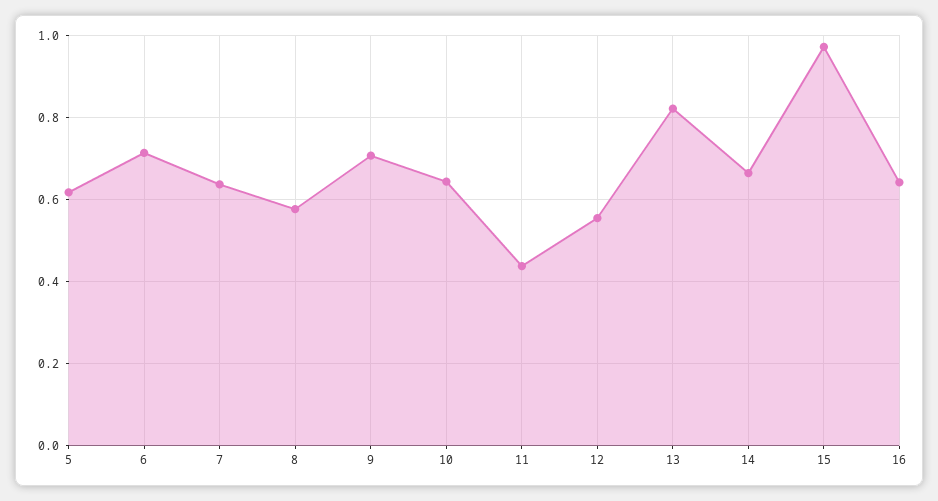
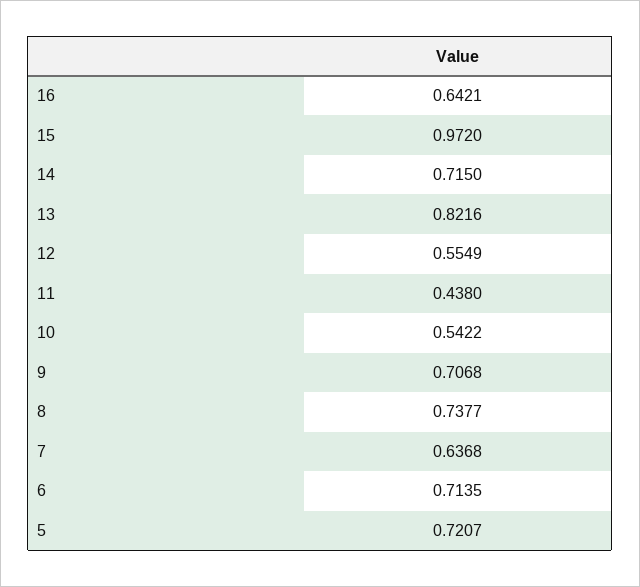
5: 0.62 -> 0.7207
8: 0.58 -> 0.7377
10: 0.64 -> 0.5422
14: 0.66 -> 0.715

